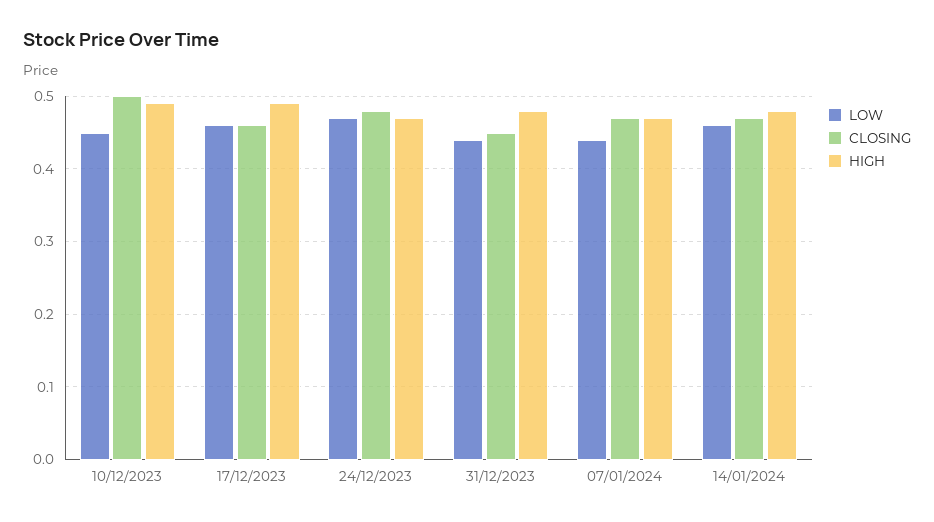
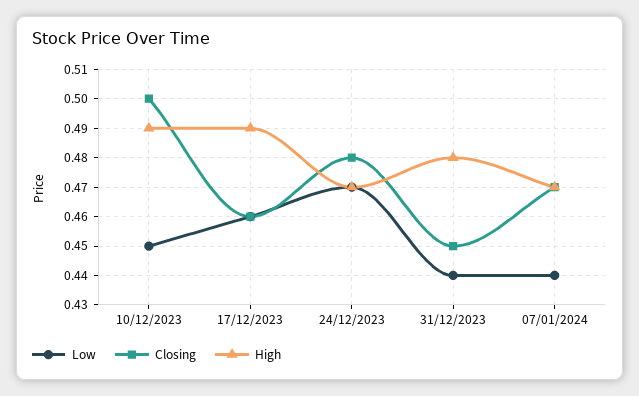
LOW, 14/01/2024: 0.46 -> none
CLOSING, 14/01/2024: 0.47 -> none
HIGH, 14/01/2024: 0.48 -> none

